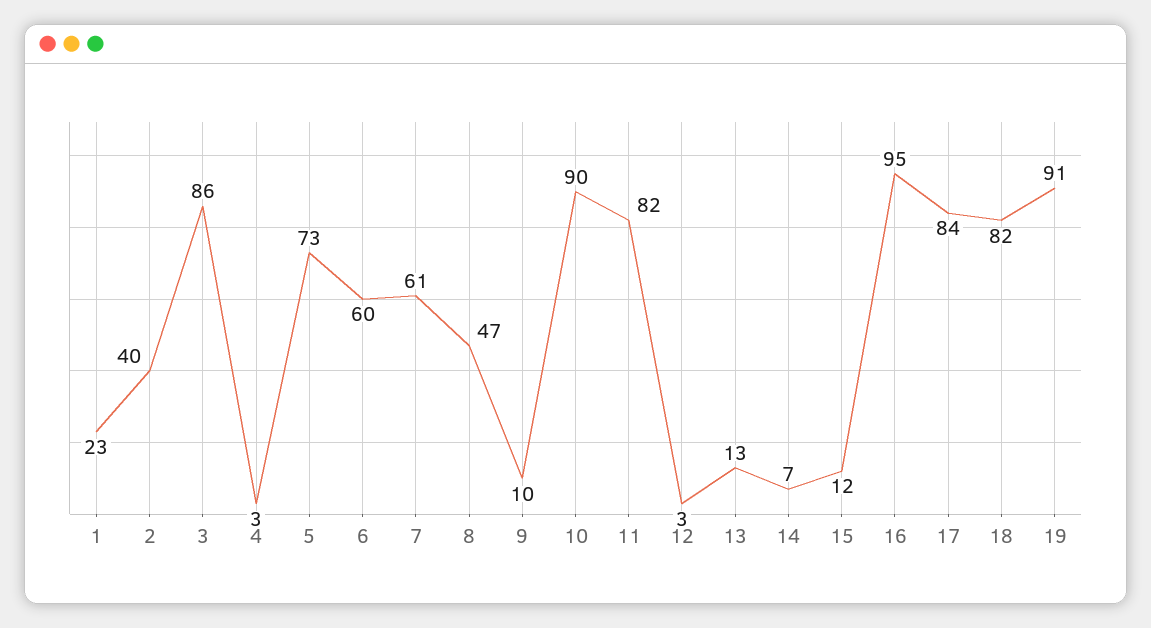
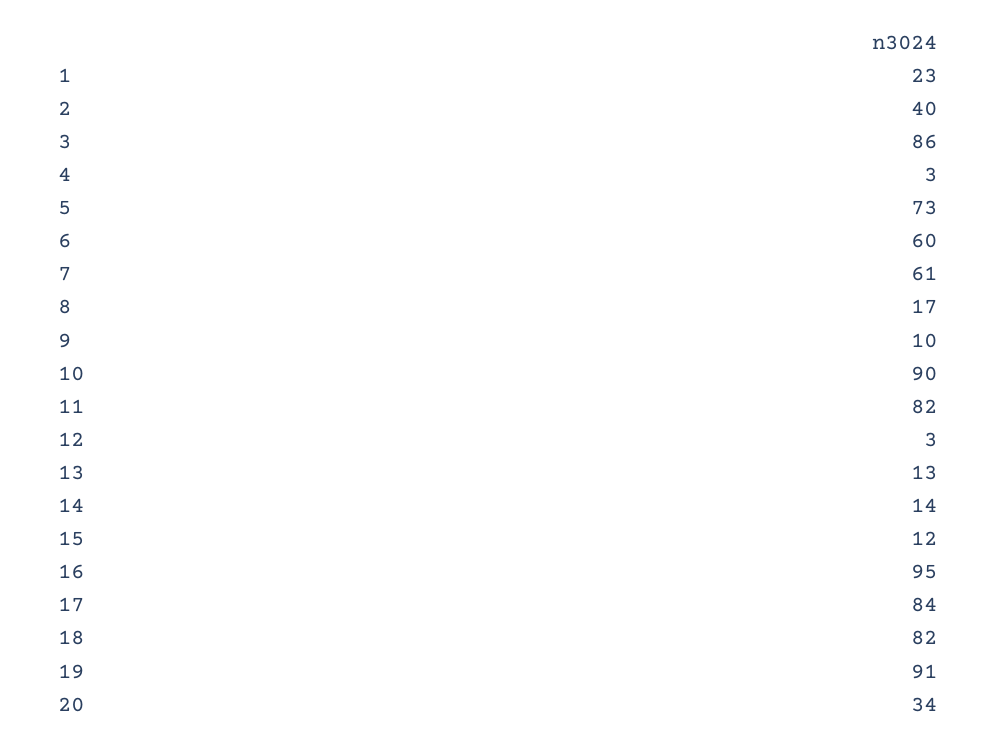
8: 47 -> 17
14: 7 -> 14
20: none -> 34

